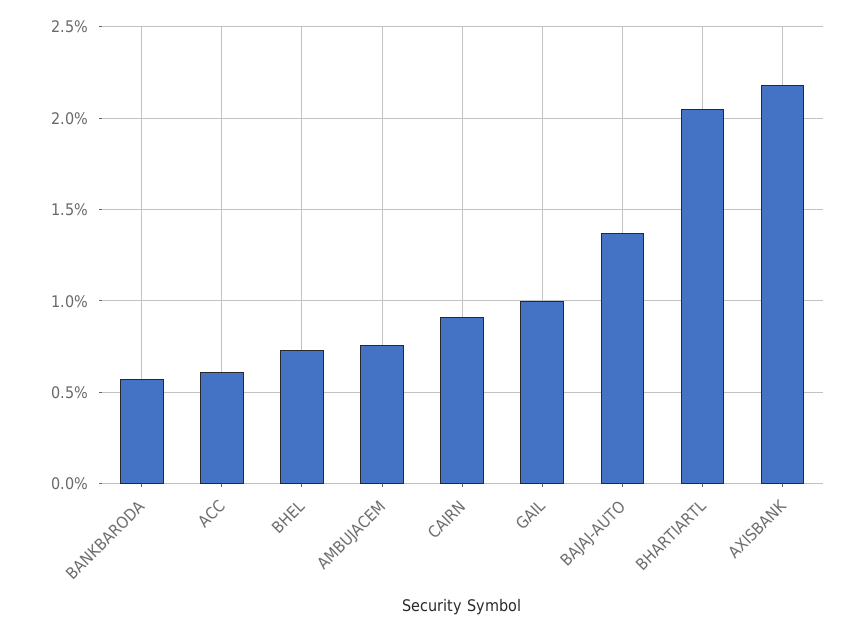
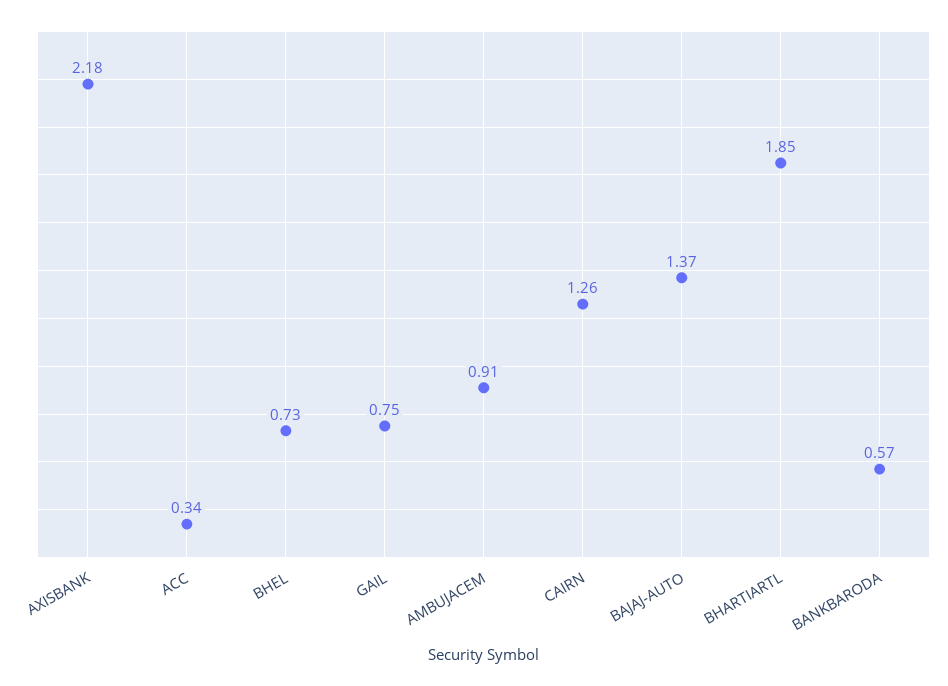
ACC: 0.6 -> 0.34
AMBUJACEM: 0.75 -> 0.91
CAIRN: 0.9 -> 1.26
GAIL: 1 -> 0.75
BHARTIARTL: 2.05 -> 1.85

